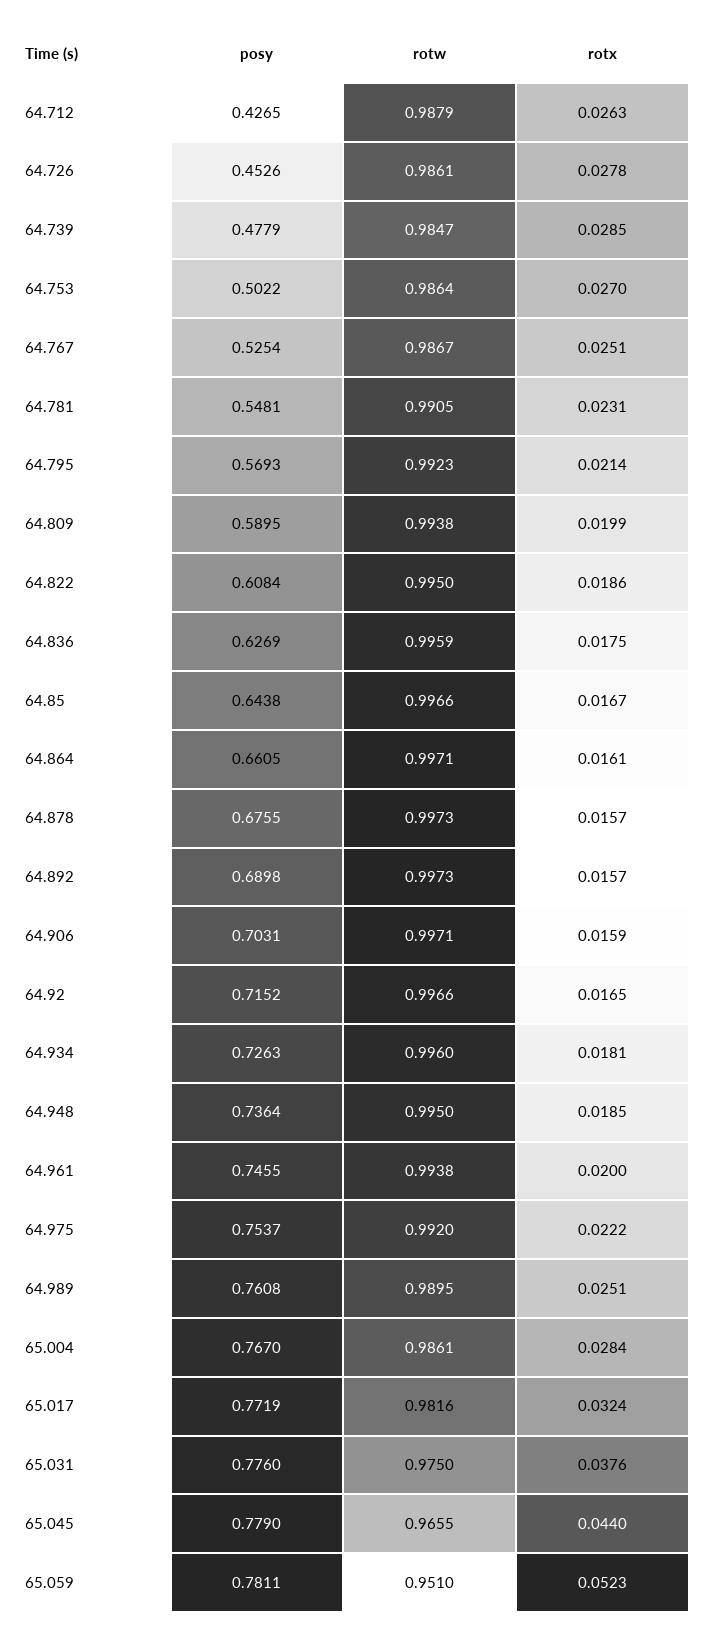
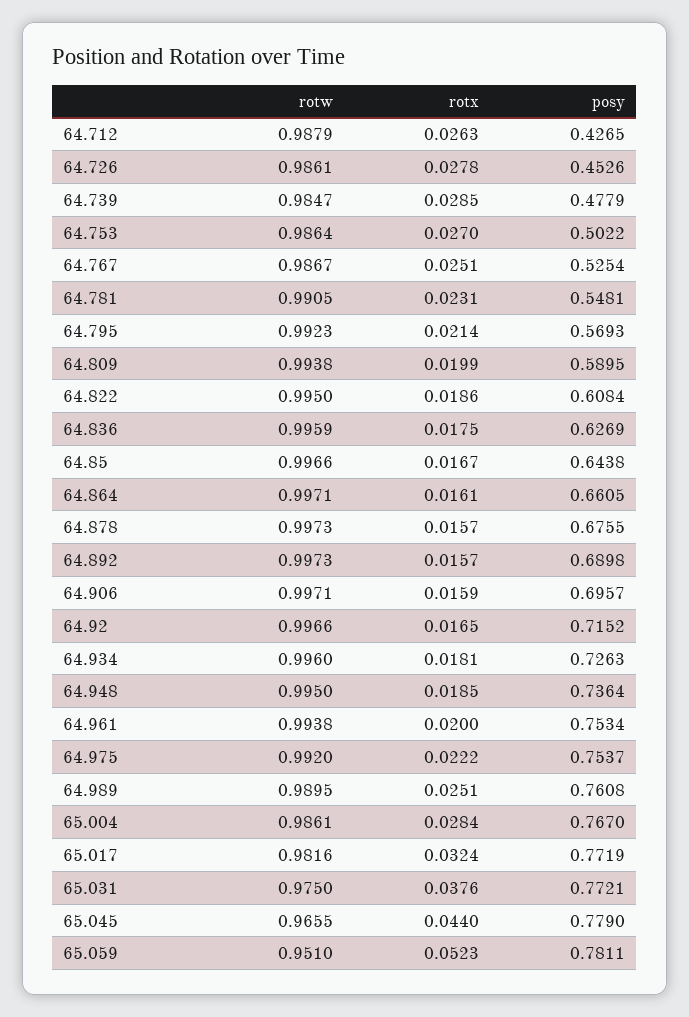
posy, 64.906: 0.7031 -> 0.6957
posy, 64.961: 0.7455 -> 0.7534
posy, 65.031: 0.776 -> 0.7721

